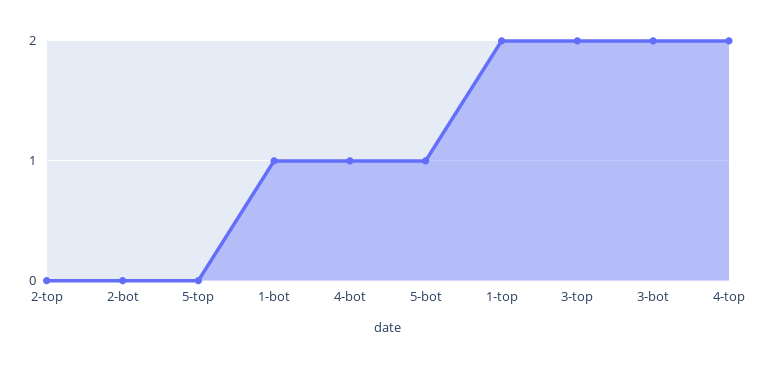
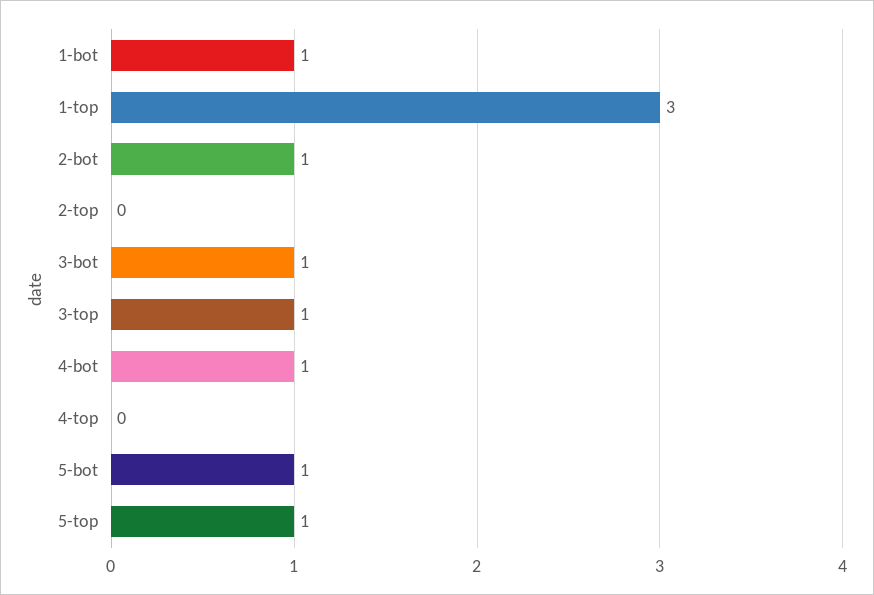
2-bot: 0 -> 1
5-top: 0 -> 1
1-top: 2 -> 3
3-top: 2 -> 1
3-bot: 2 -> 1
4-top: 2 -> 0

